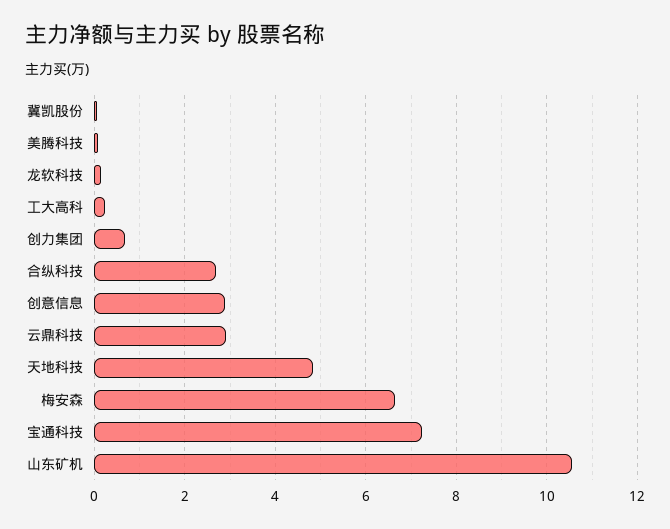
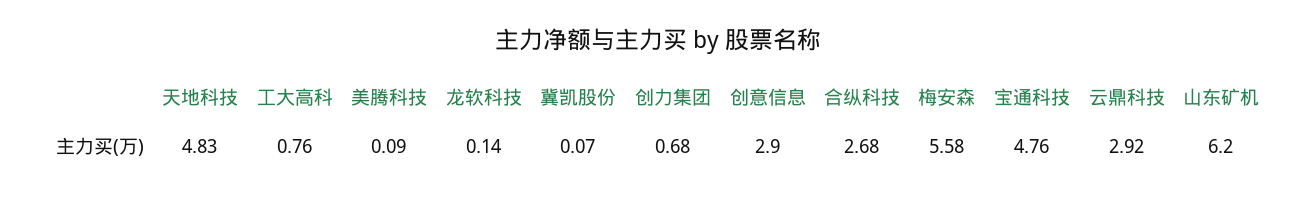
工大高科: 0.2 -> 0.76
梅安森: 6.6 -> 5.58
宝通科技: 7.2 -> 4.76
山东矿机: 10.6 -> 6.2

